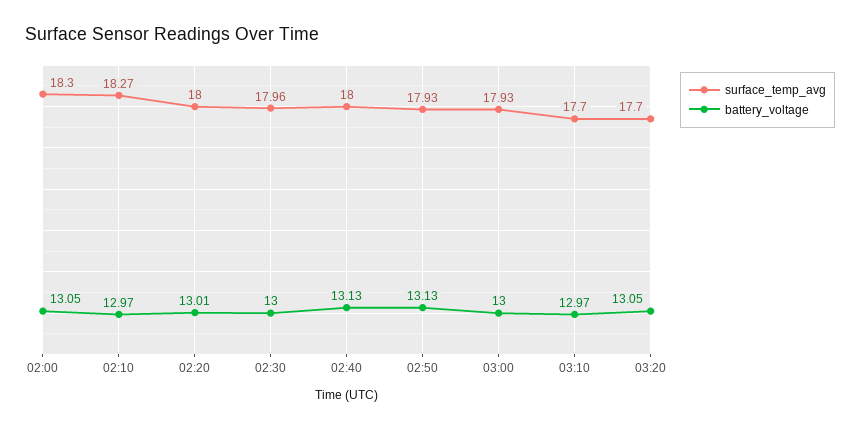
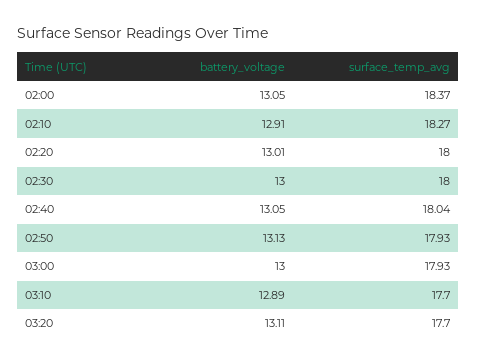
surface_temp_avg, 02:00: 18.3 -> 18.37
battery_voltage, 02:10: 12.97 -> 12.91
surface_temp_avg, 02:30: 17.96 -> 18
surface_temp_avg, 02:40: 18 -> 18.04
battery_voltage, 02:40: 13.13 -> 13.05
battery_voltage, 03:10: 12.97 -> 12.89
battery_voltage, 03:20: 13.05 -> 13.11

